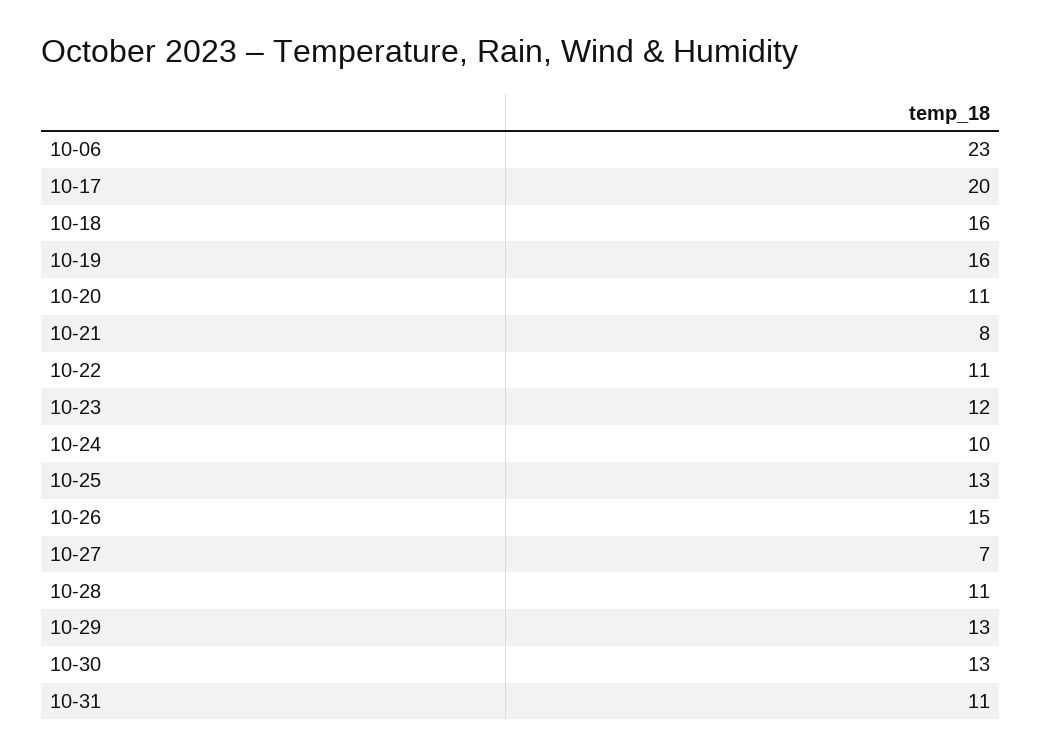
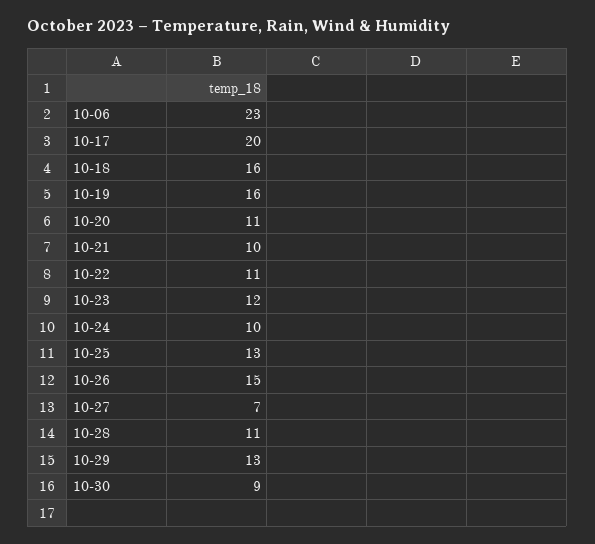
10-21: 8 -> 10
10-30: 13 -> 9
10-31: 11 -> none

